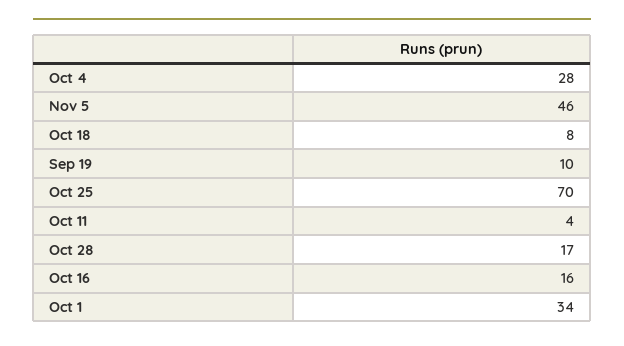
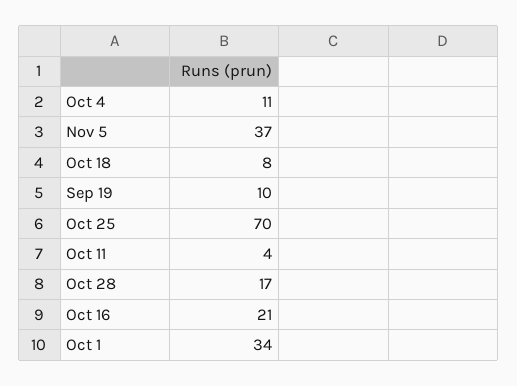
Oct 4: 28 -> 11
Nov 5: 46 -> 37
Oct 16: 16 -> 21

